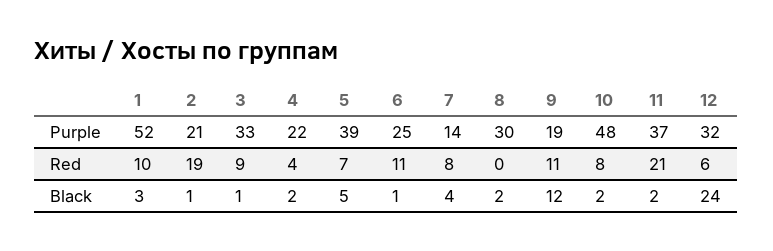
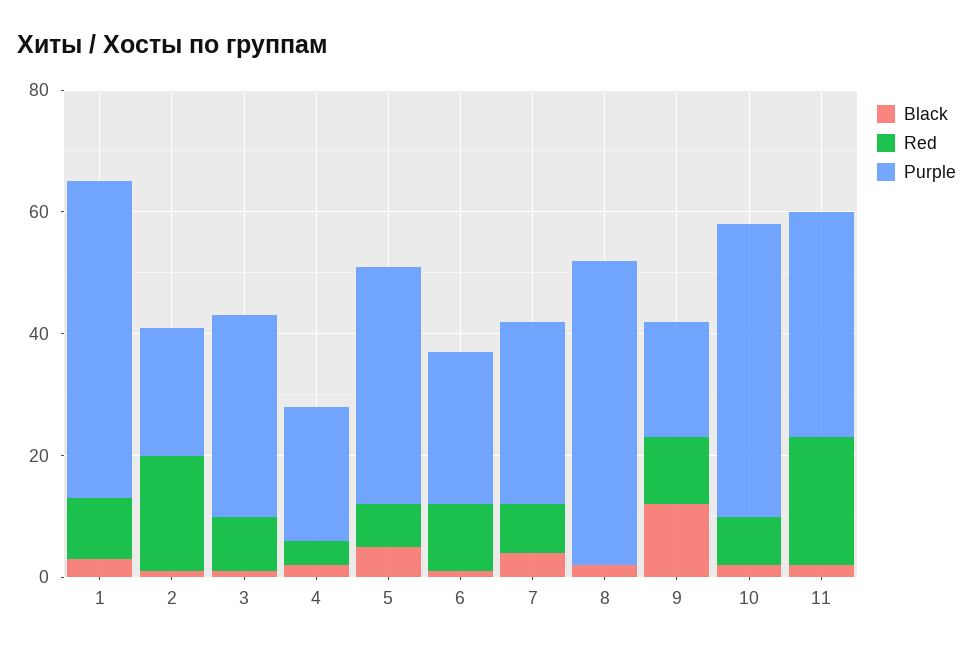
Purple, 7: 14 -> 30
Purple, 8: 30 -> 50
Purple, 12: 32 -> none
Red, 12: 6 -> none
Black, 12: 24 -> none

